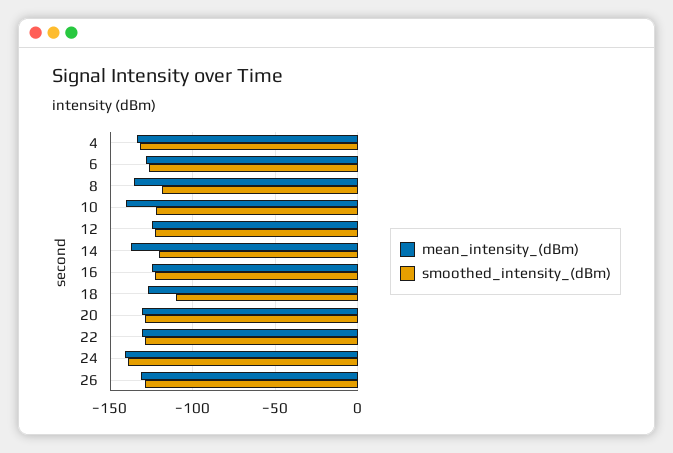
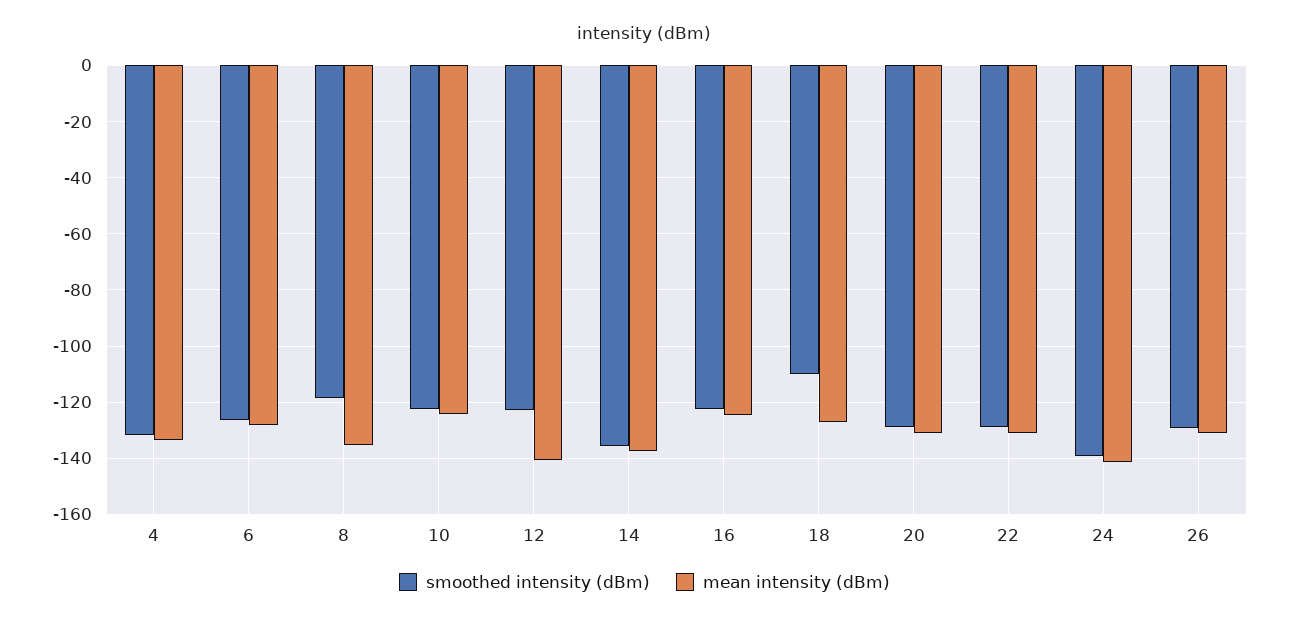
mean_intensity_(dBm), 10: -140 -> -125
mean_intensity_(dBm), 12: -125 -> -140
smoothed_intensity_(dBm), 14: -120 -> -135

